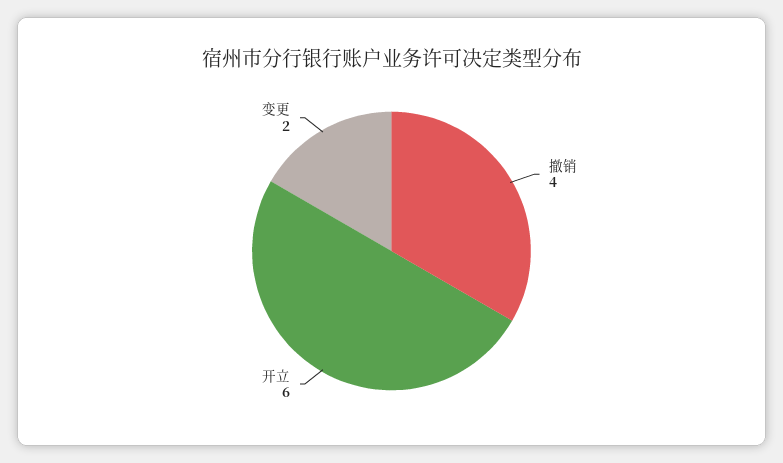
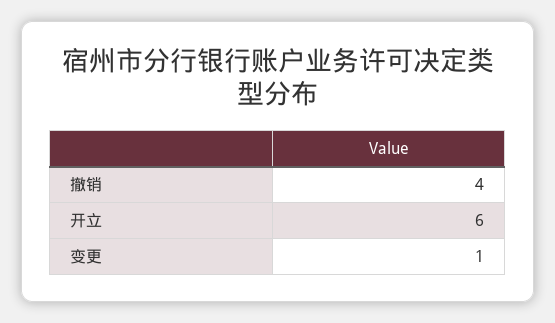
变更: 2 -> 1

